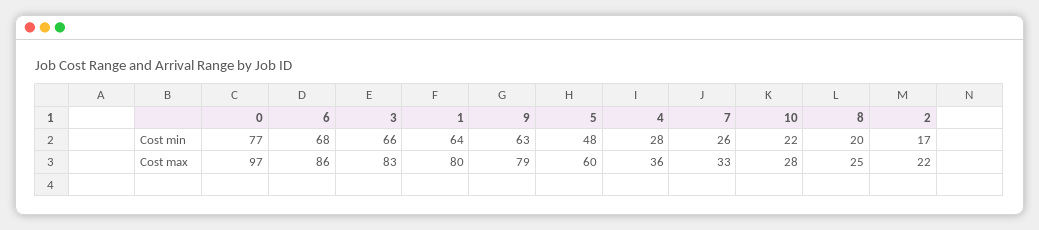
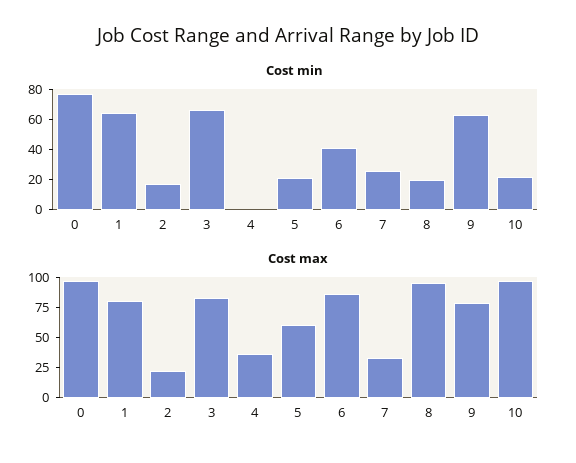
Cost min, 6: 68 -> 40
Cost min, 5: 48 -> 20
Cost min, 4: 28 -> 0
Cost max, 10: 28 -> 100
Cost max, 8: 25 -> 100

